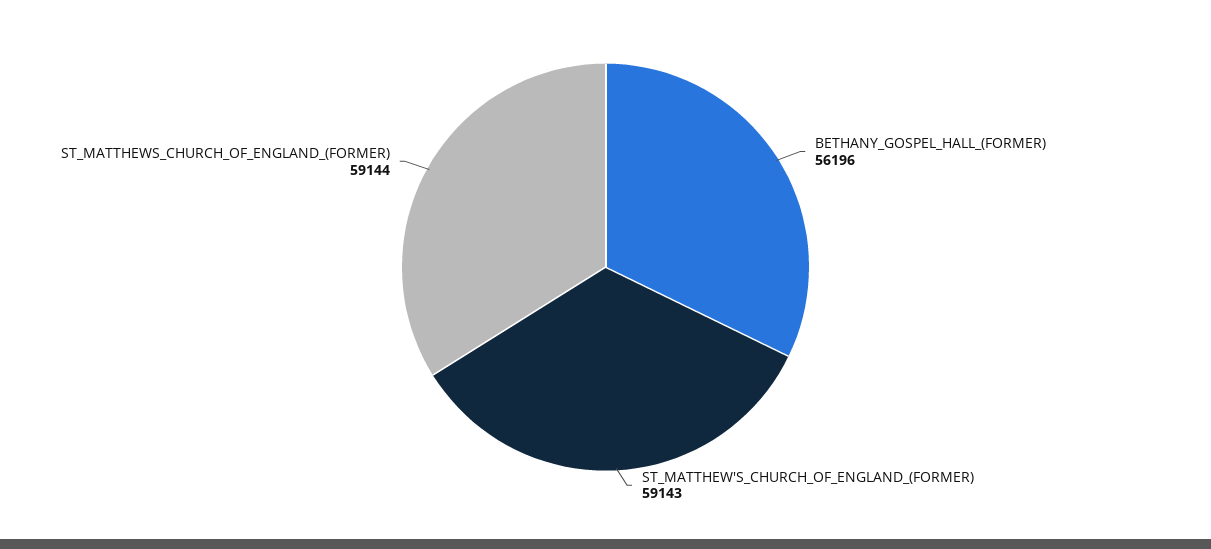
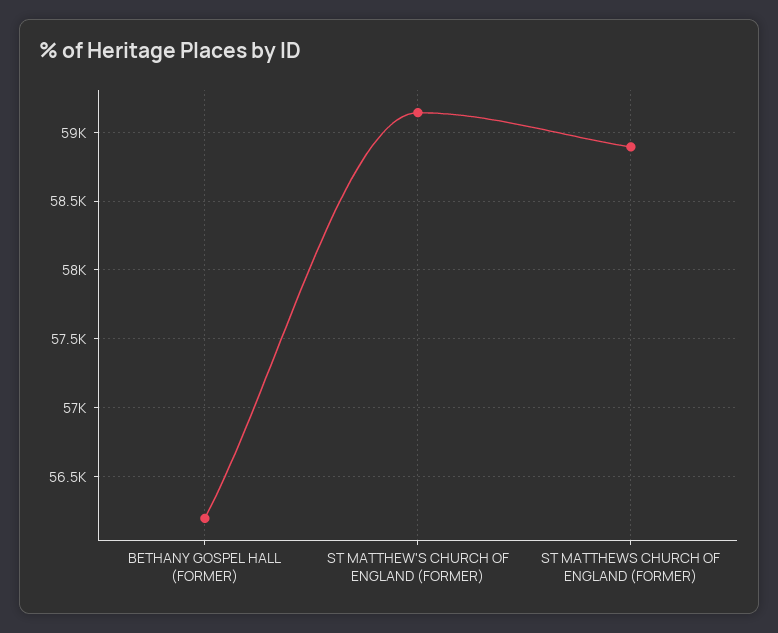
ST_MATTHEWS_CHURCH_OF_ENGLAND_(FORMER): 59144 -> 58900

